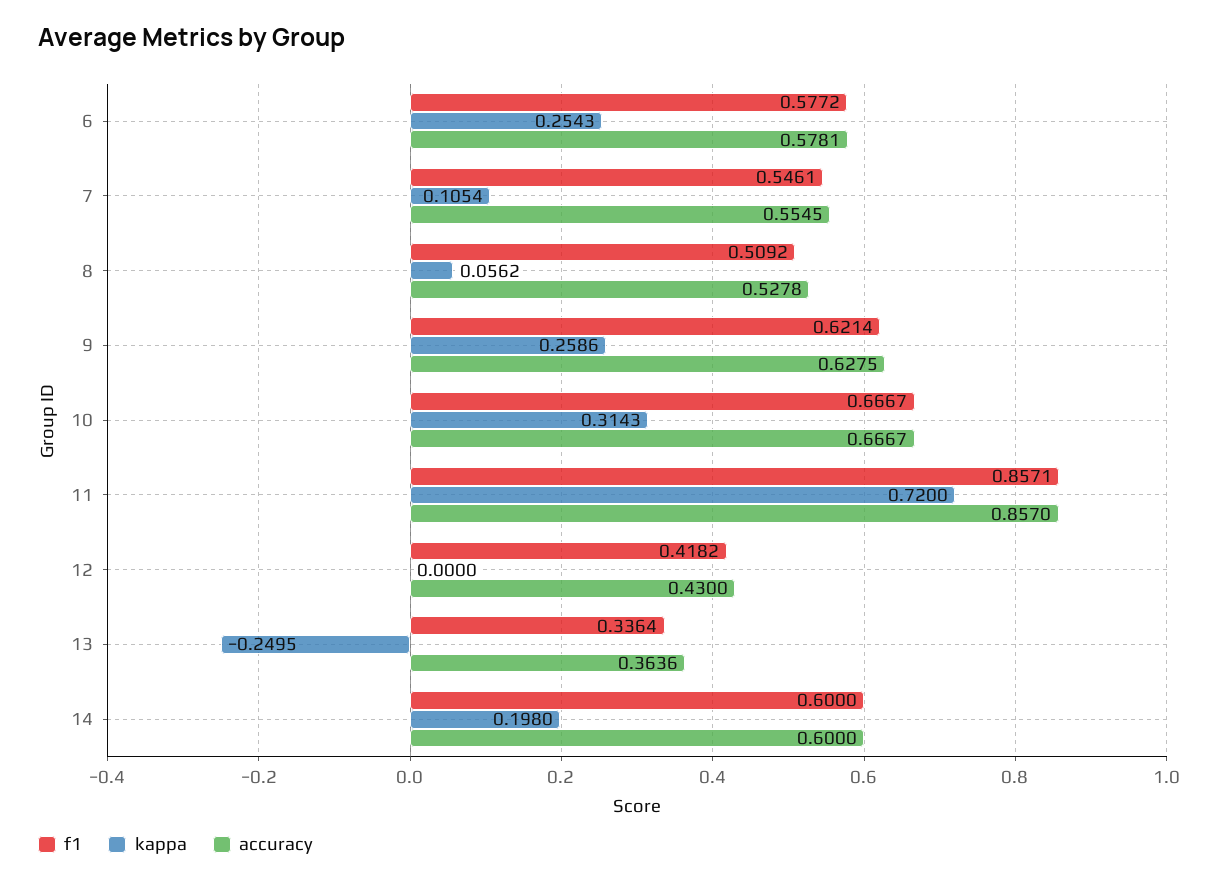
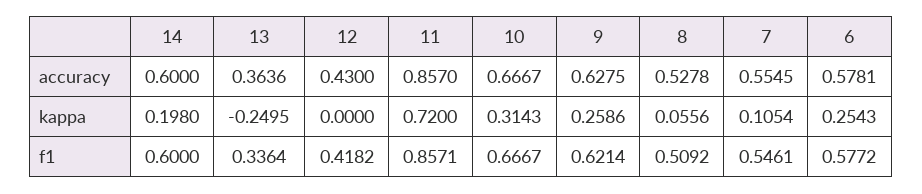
kappa, 8: 0.0562 -> 0.0556

